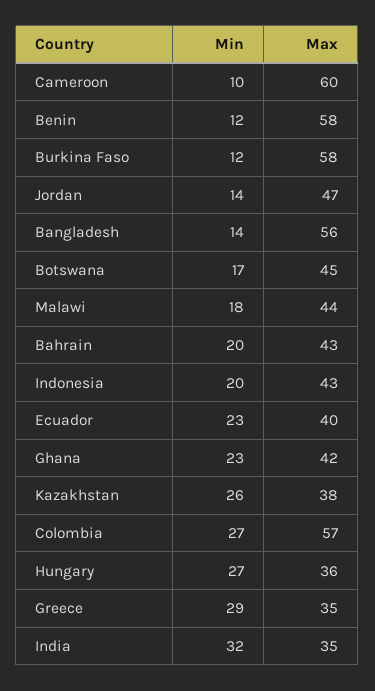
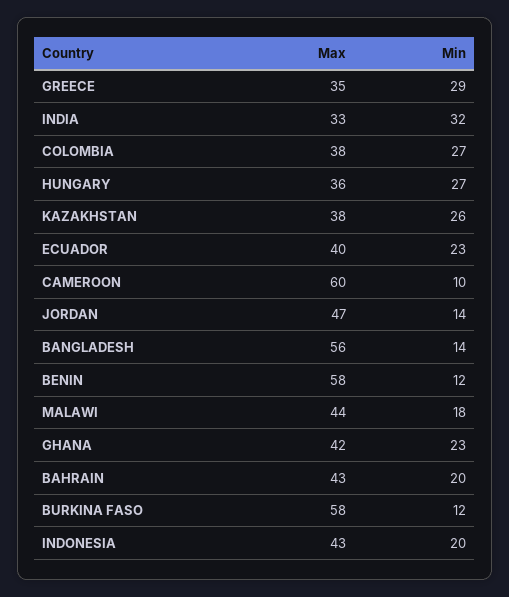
Min, Botswana: 17 -> none
Max, Botswana: 45 -> none
Max, Colombia: 57 -> 38
Max, India: 35 -> 33

